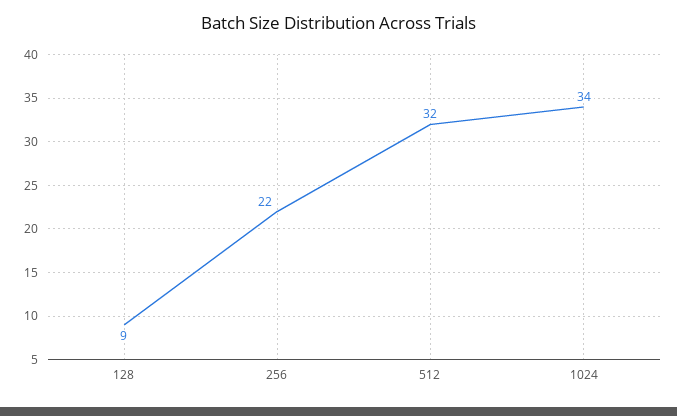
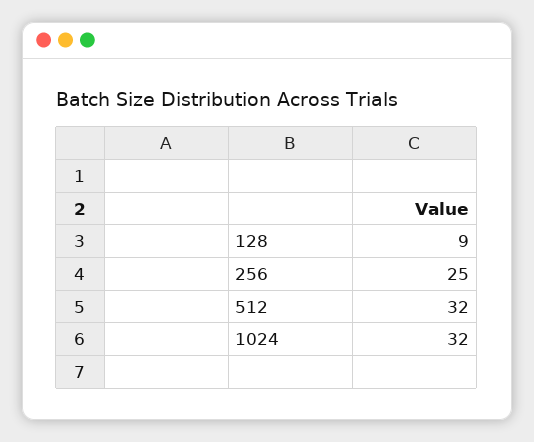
256: 22 -> 25
1024: 34 -> 32

